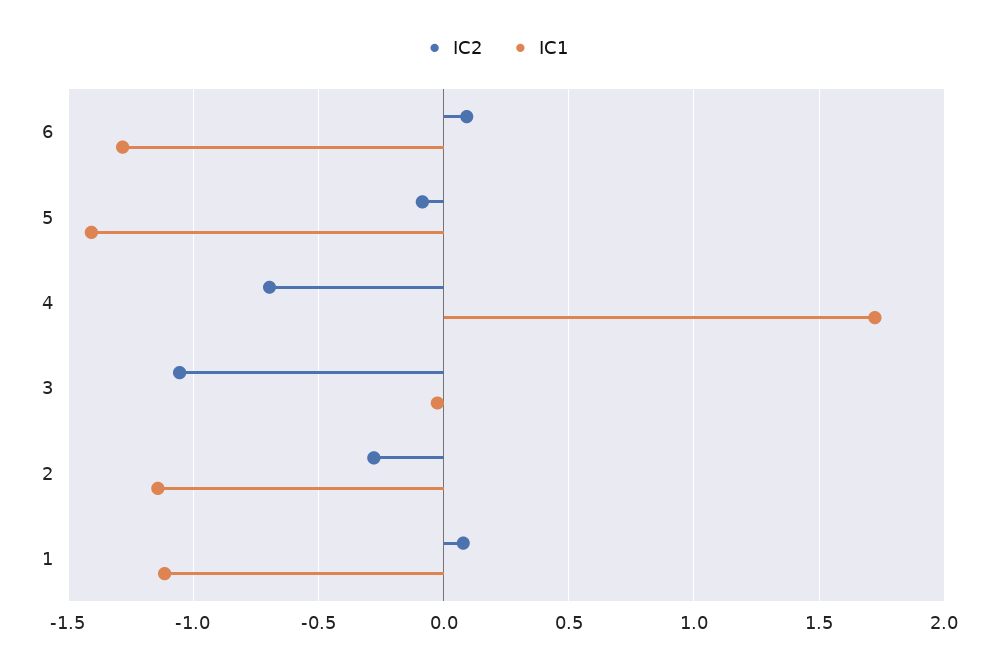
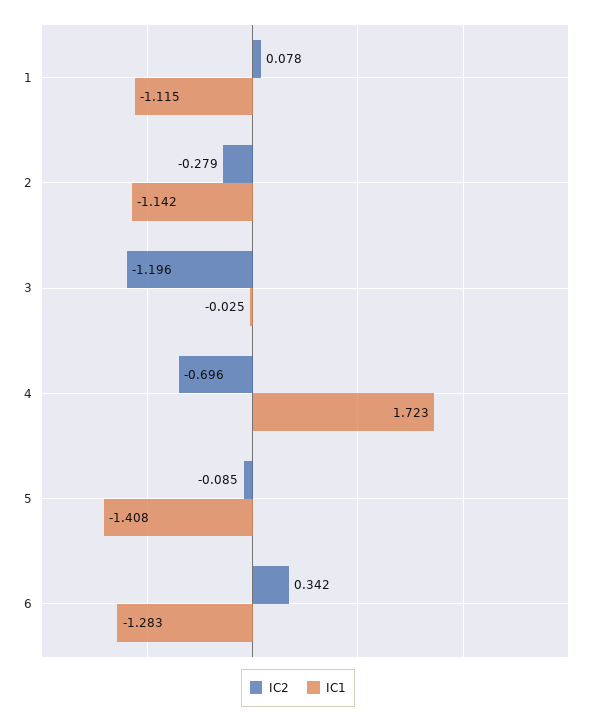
IC2, 6: 0.1 -> 0.342
IC2, 3: -1.05 -> -1.196

